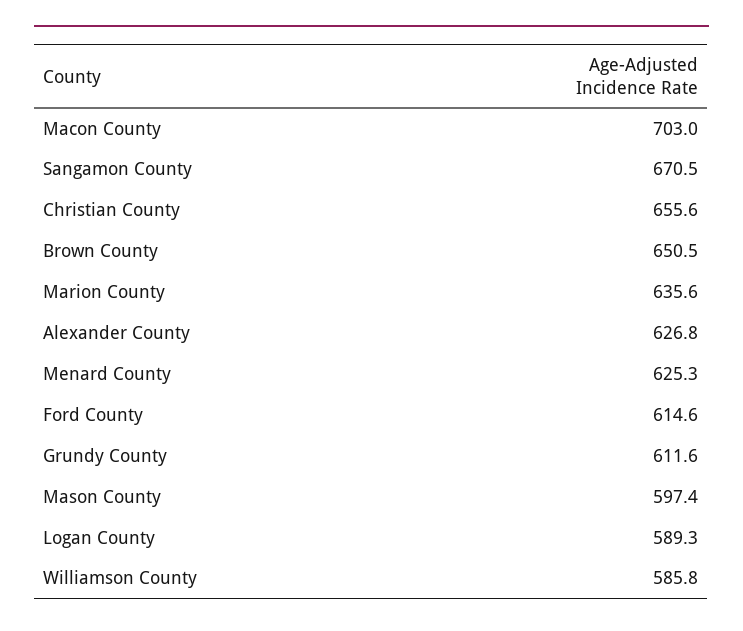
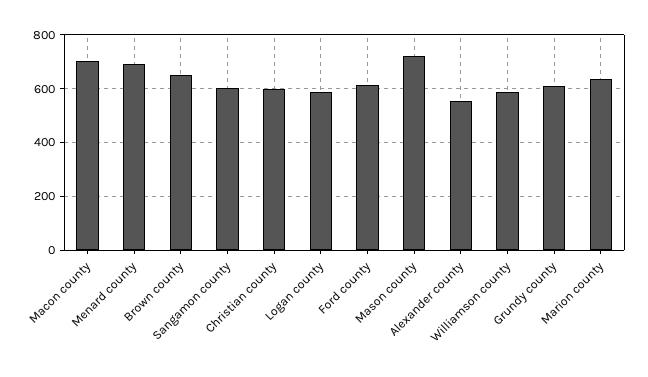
Sangamon County: 670.5 -> 600
Christian County: 655.6 -> 600
Alexander County: 626.8 -> 550
Menard County: 625.3 -> 700
Mason County: 597.4 -> 725

